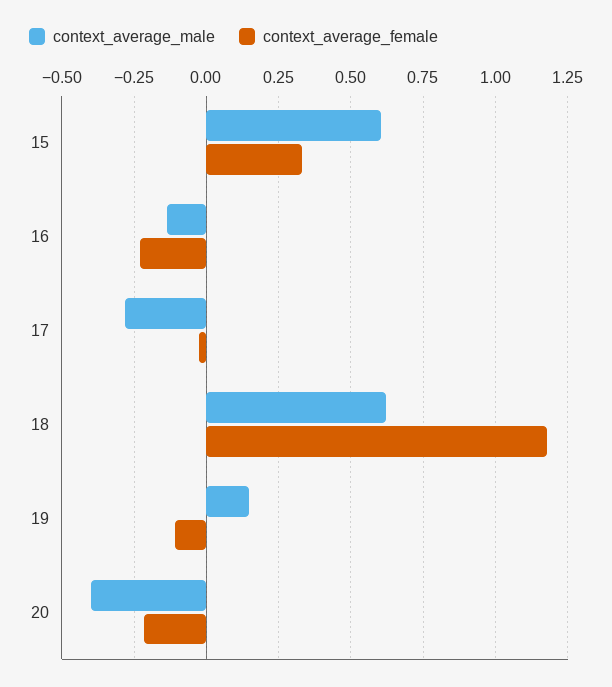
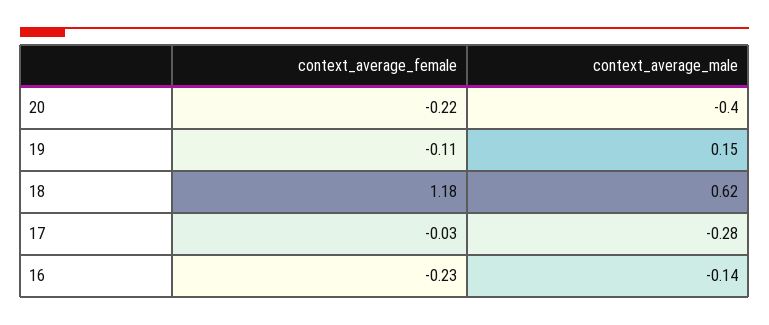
context_average_male, 15: 0.6 -> none
context_average_female, 15: 0.325 -> none

